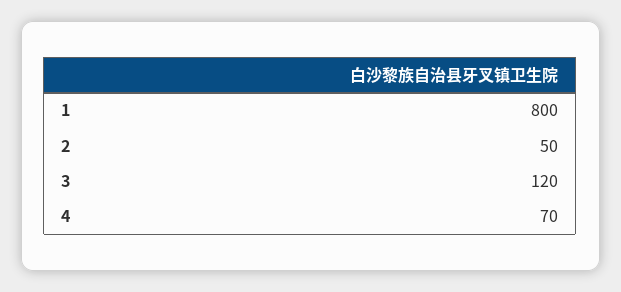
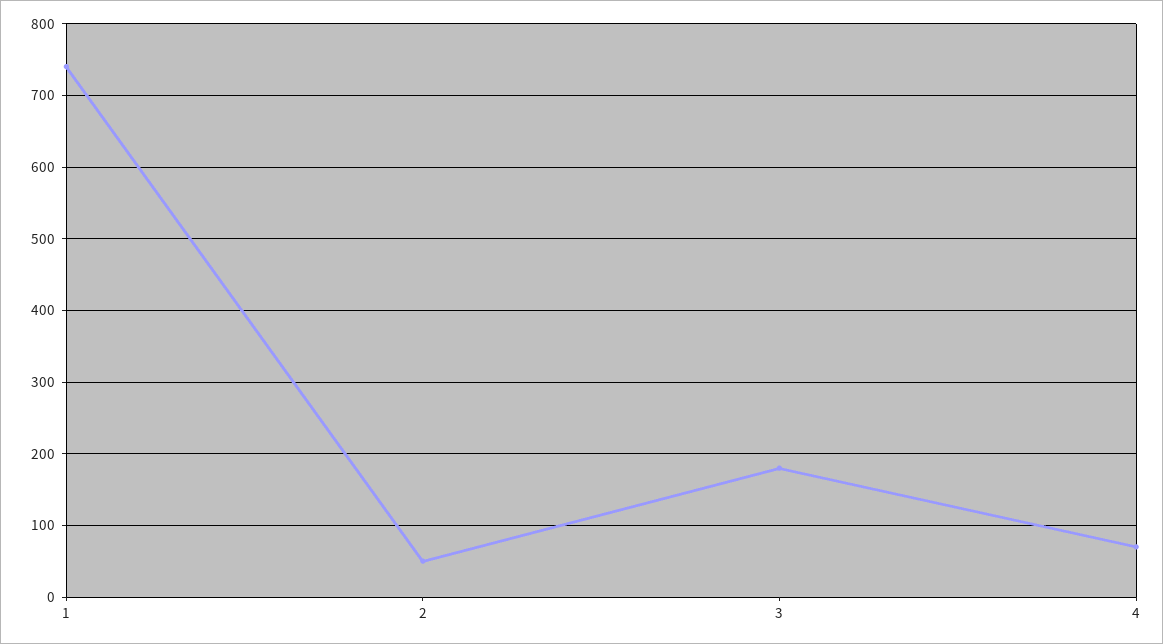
1: 800 -> 740
3: 120 -> 180

